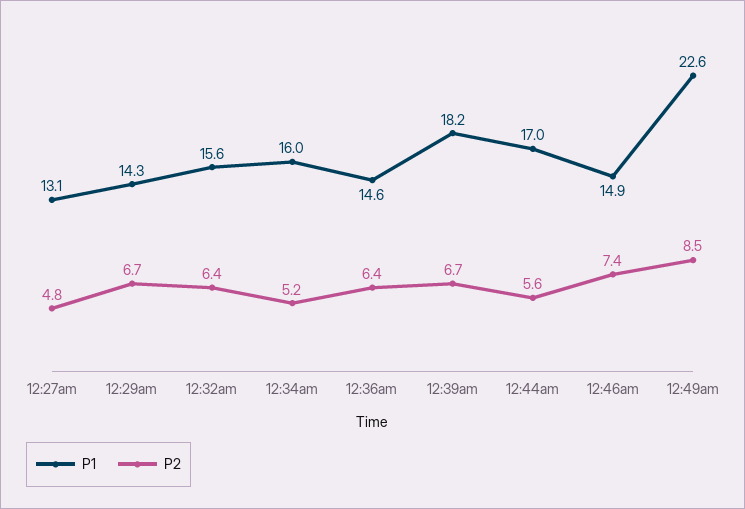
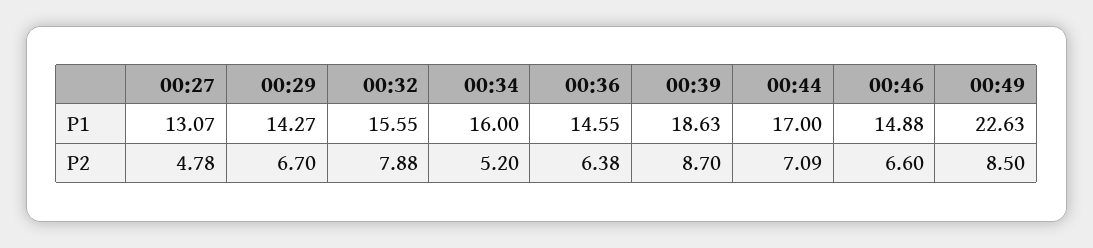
P2, 12:32am: 6.4 -> 7.88
P1, 12:39am: 18.2 -> 18.63
P2, 12:39am: 6.7 -> 8.7
P2, 12:44am: 5.6 -> 7.09
P2, 12:46am: 7.4 -> 6.6

